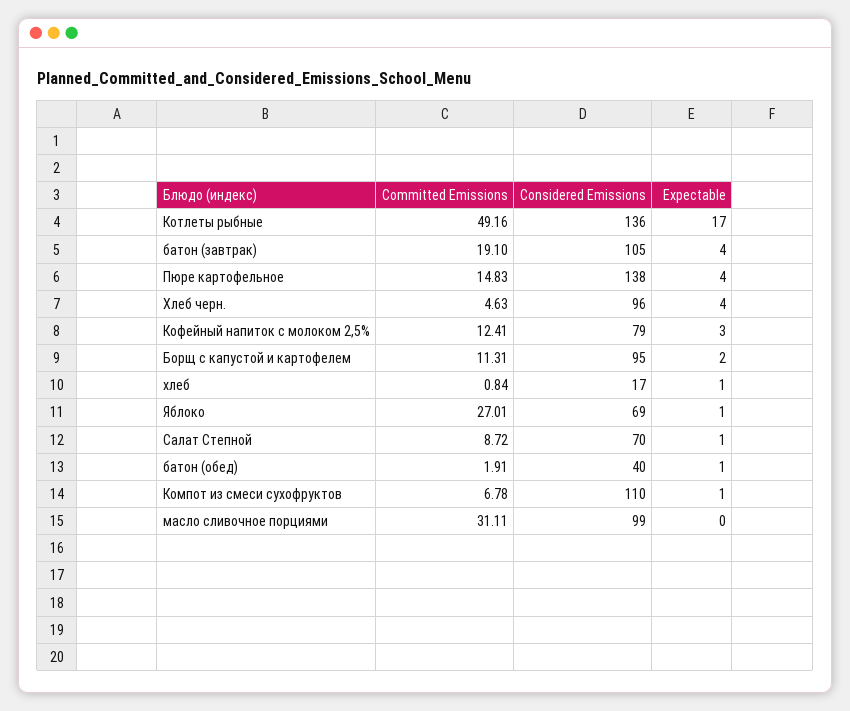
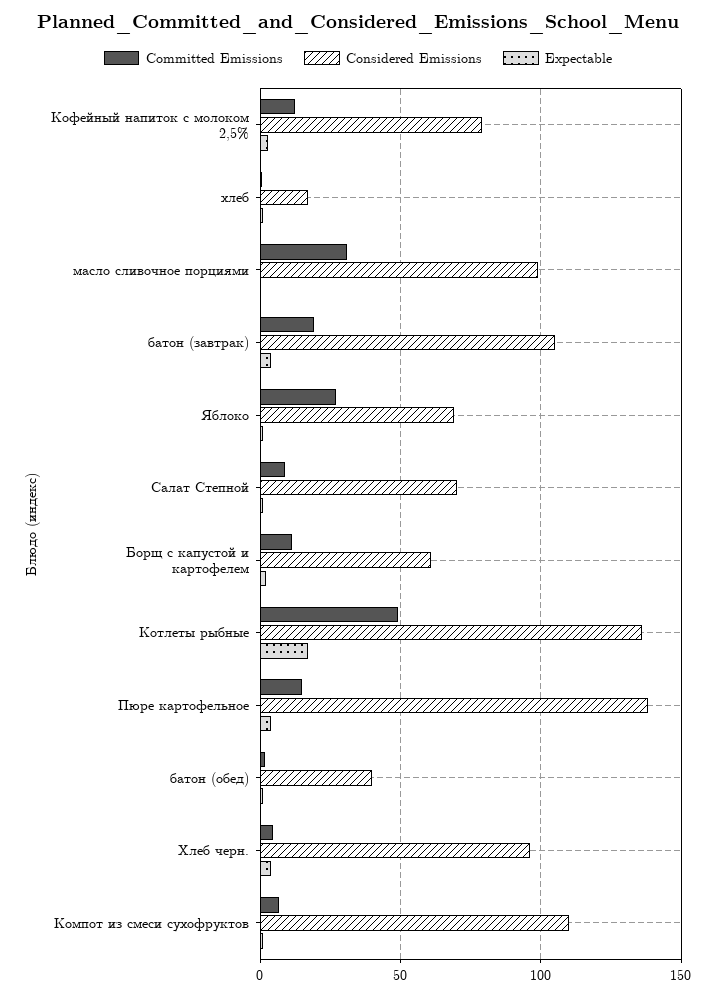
Considered Emissions, Борщ с капустой и картофелем: 95 -> 60

